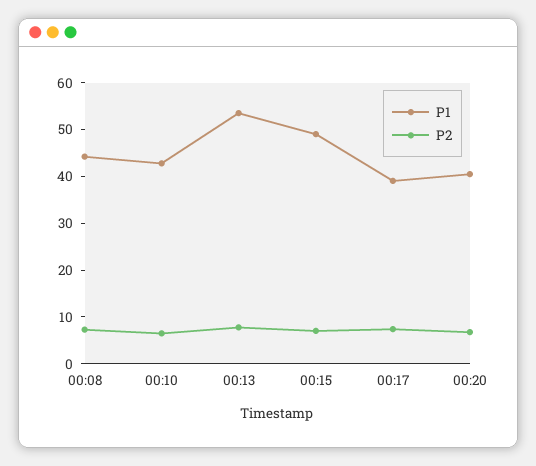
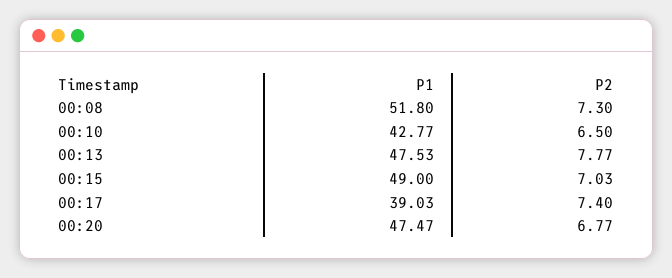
P1, 00:08: 44 -> 51.8
P1, 00:13: 54 -> 47.53
P1, 00:20: 40 -> 47.47

